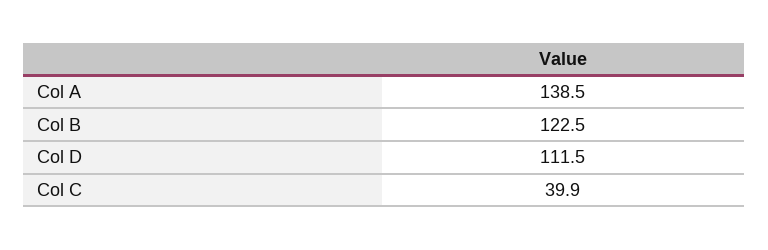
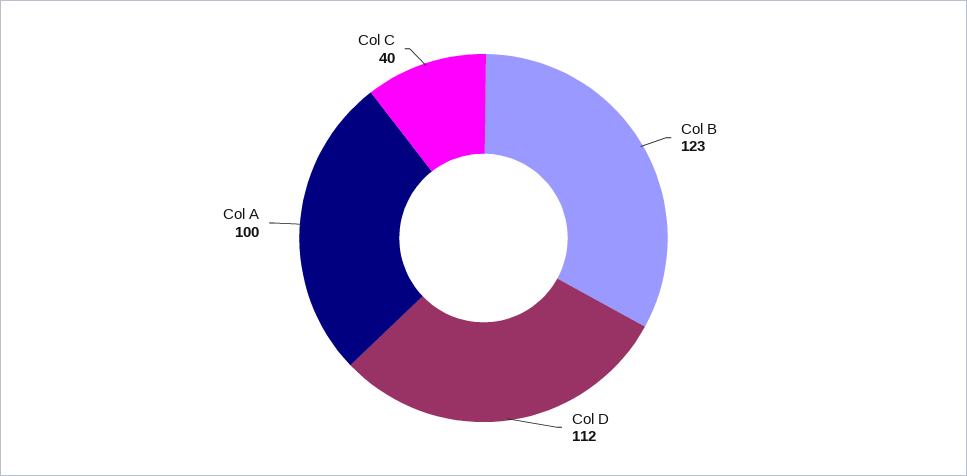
Col A: 138.5 -> 100

